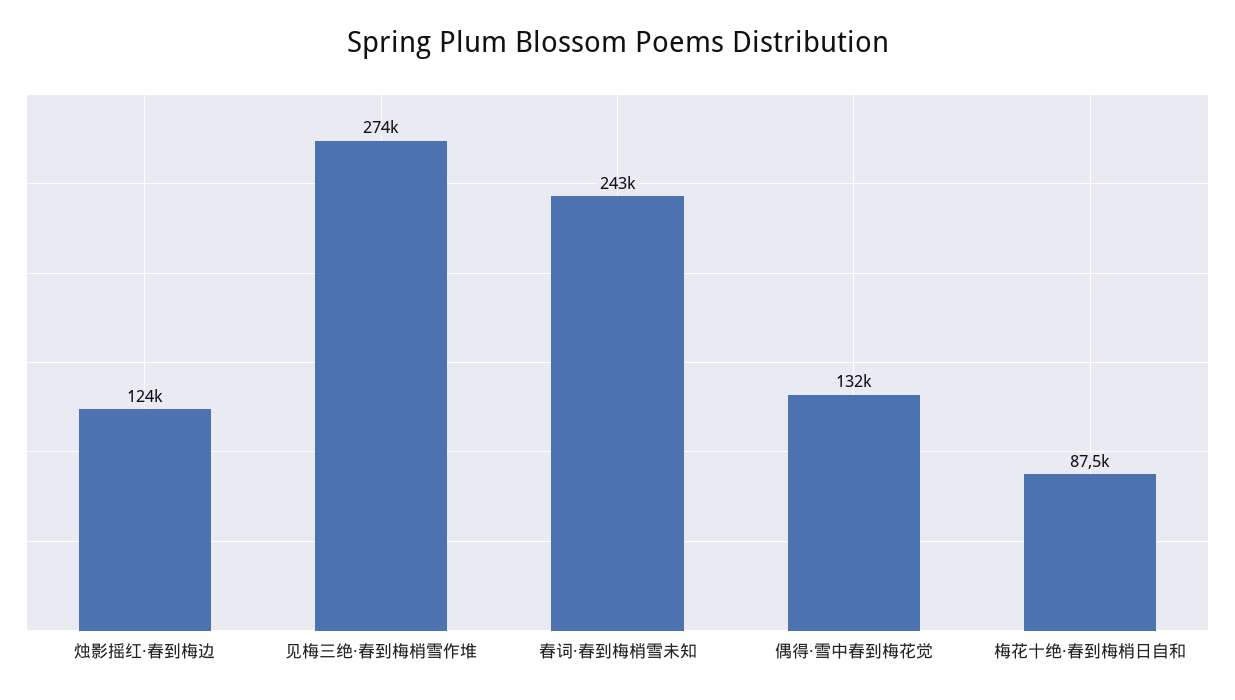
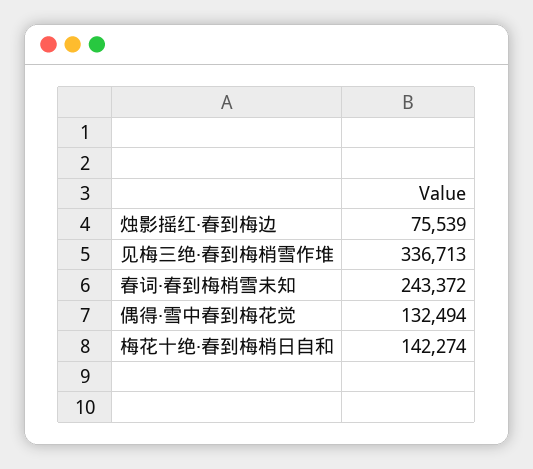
烛影摇红·春到梅边: 124000 -> 75539
见梅三绝·春到梅梢雪作堆: 274000 -> 336713
梅花十绝·春到梅梢日自和: 87500 -> 142274

